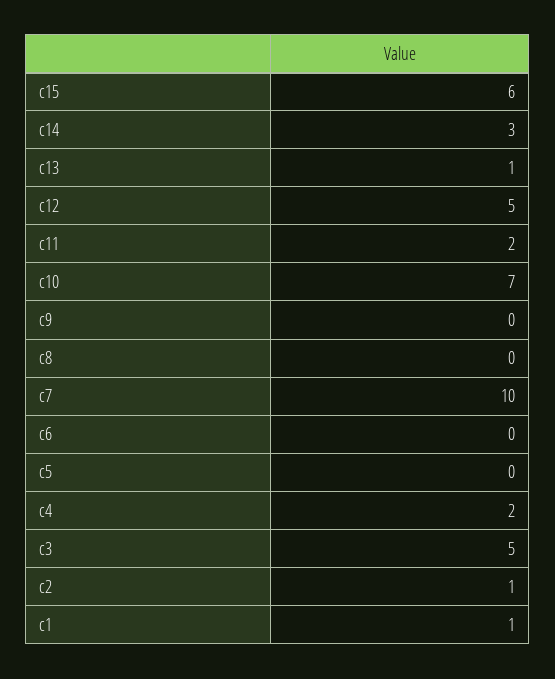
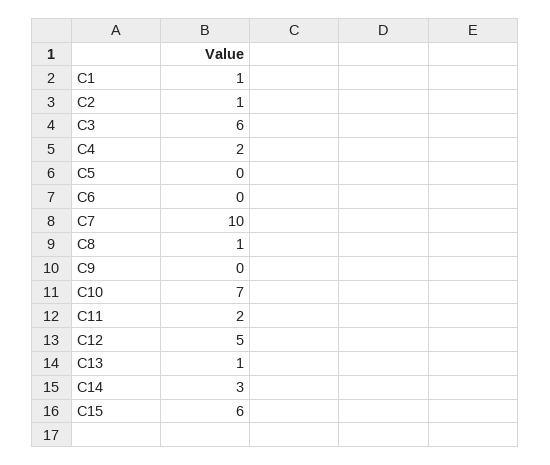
c8: 0 -> 1
c3: 5 -> 6

